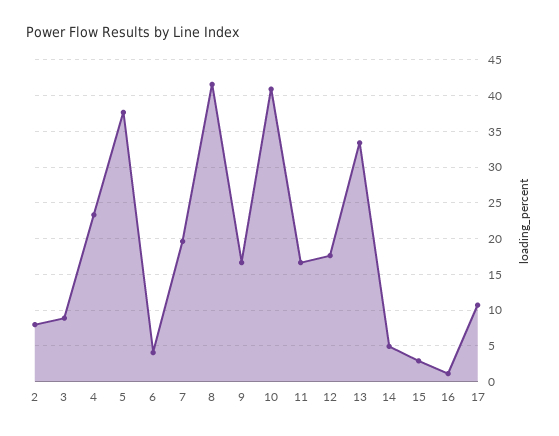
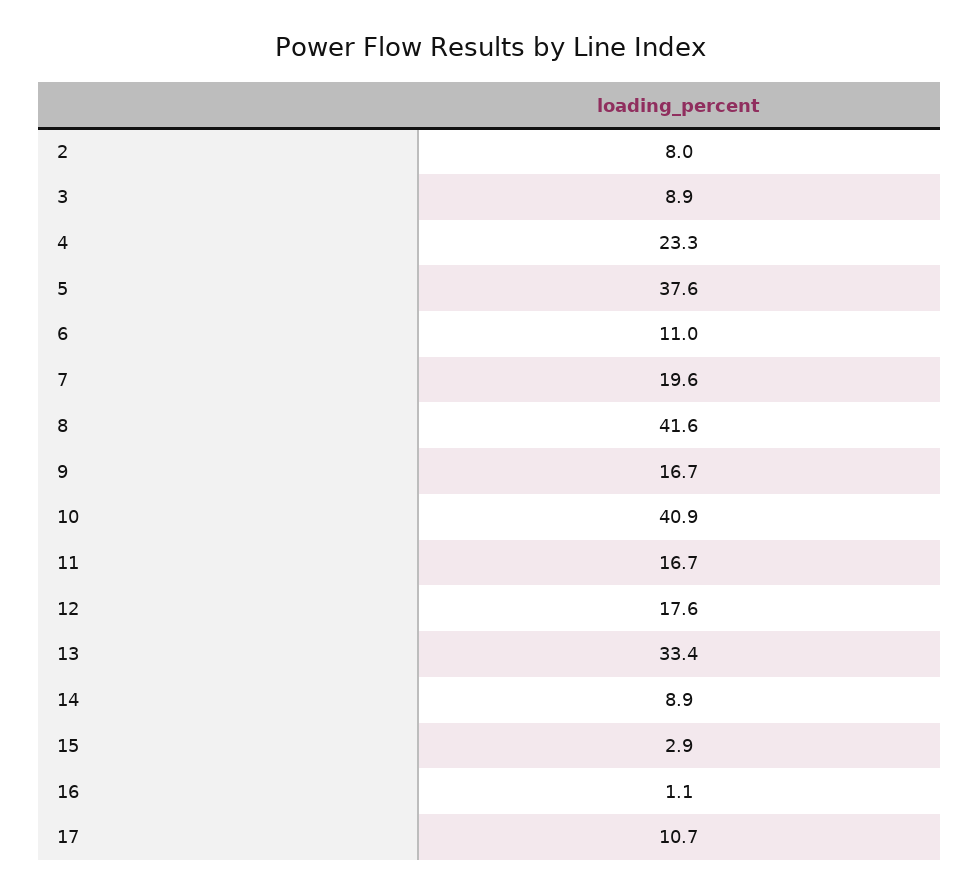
6: 4 -> 11
14: 5 -> 8.9

